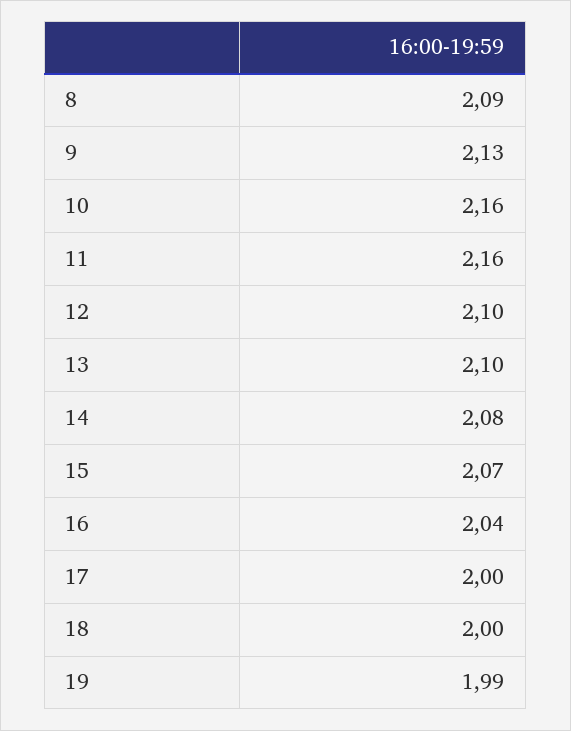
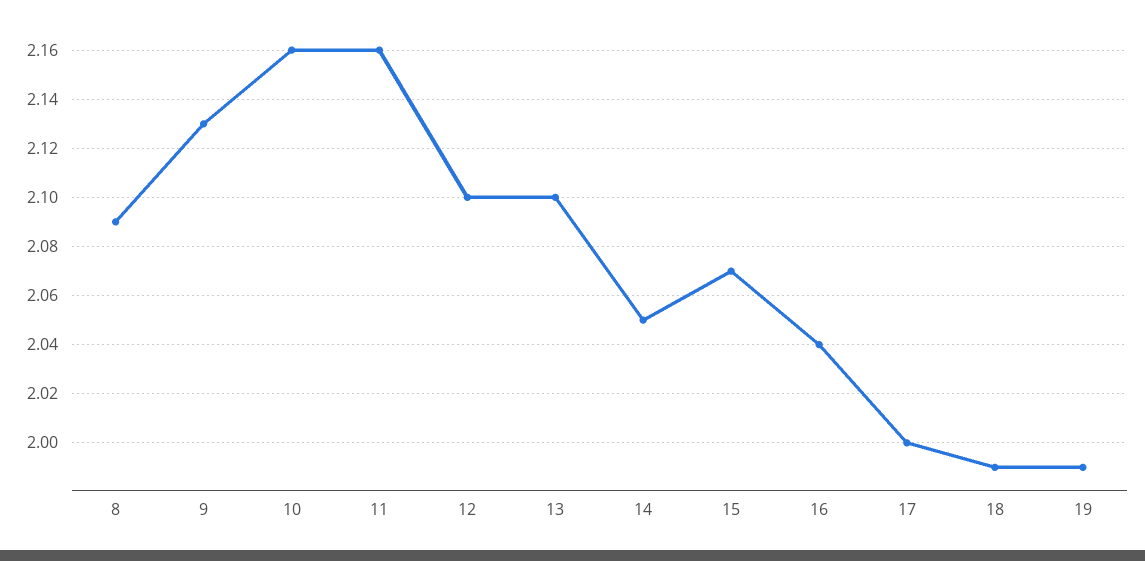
14: 2.08 -> 2.05
18: 2 -> 1.99

